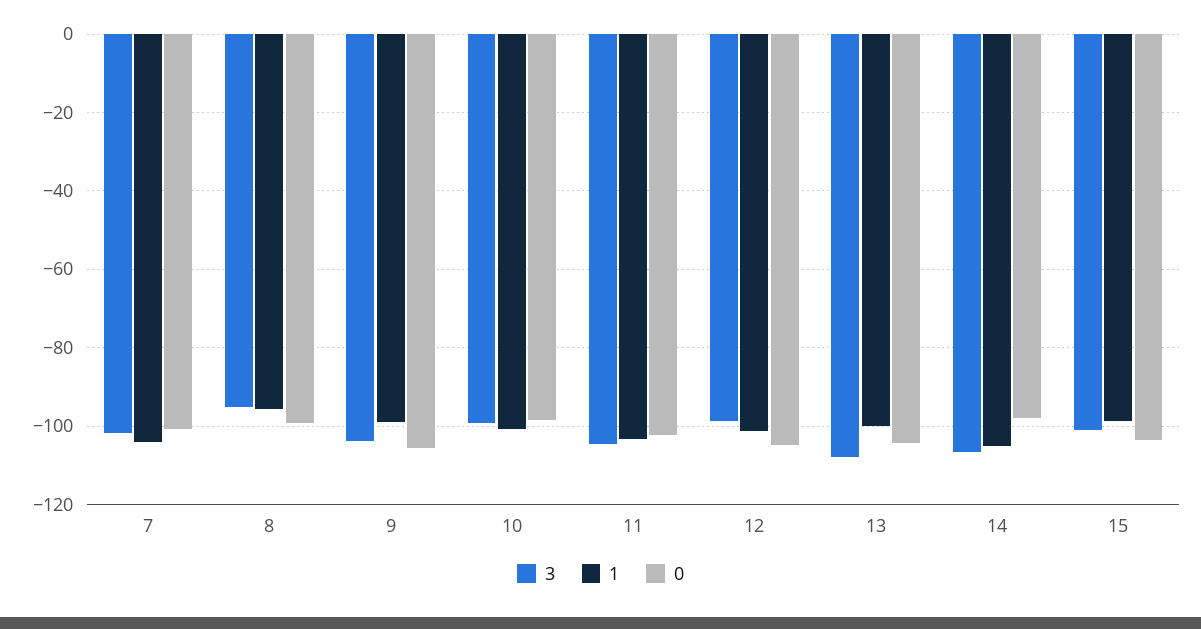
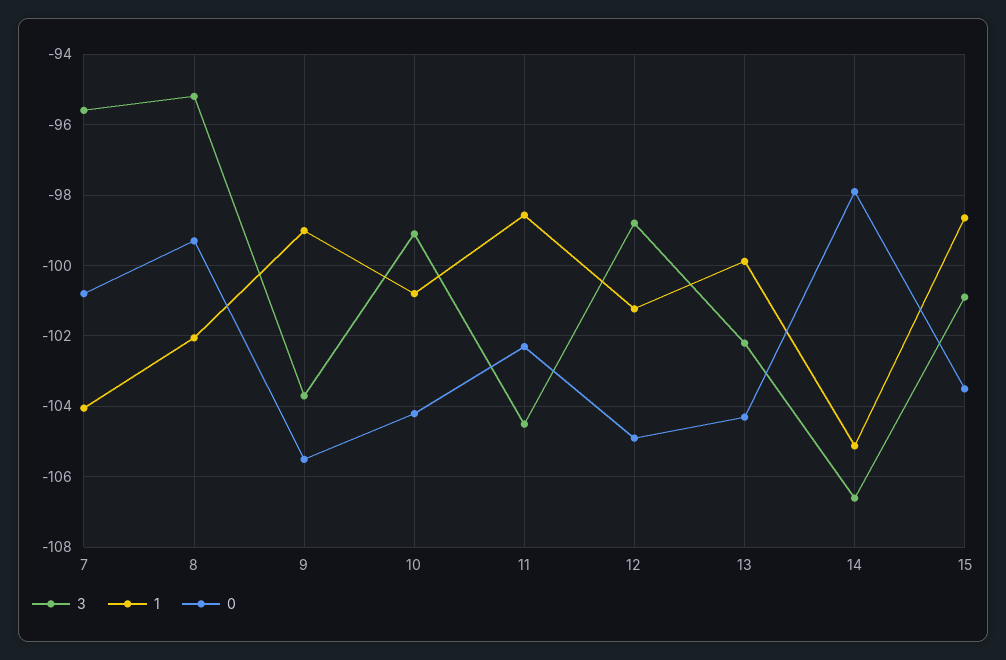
3, 7: -102 -> -95.6
1, 8: -96 -> -102
0, 10: -98 -> -104.2
1, 11: -104 -> -98.6
3, 13: -108 -> -102.2

